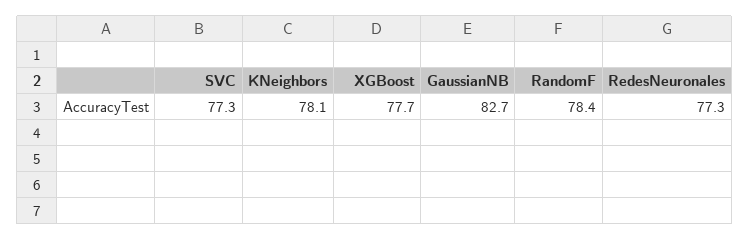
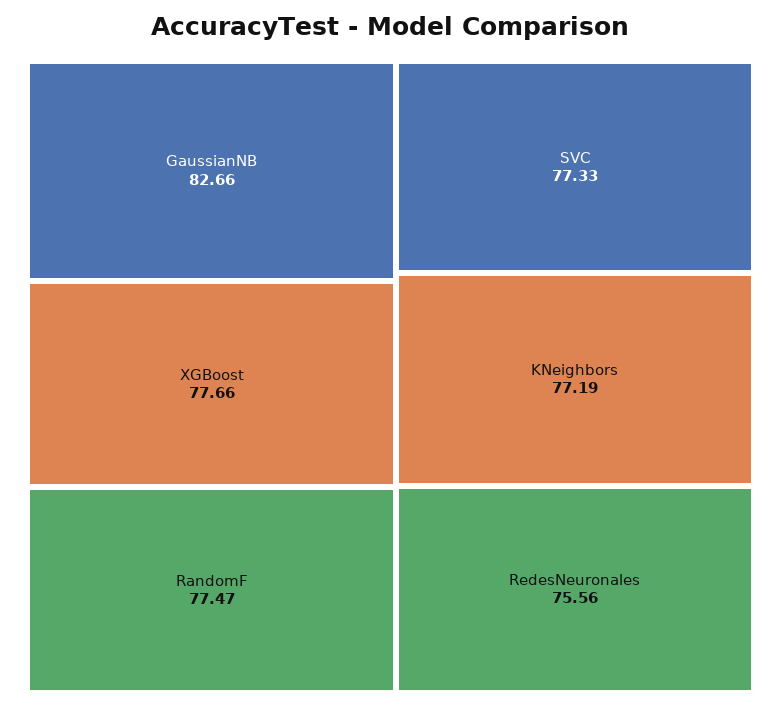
KNeighbors: 78.1 -> 77.19
RandomF: 78.4 -> 77.47
RedesNeuronales: 77.3 -> 75.56

